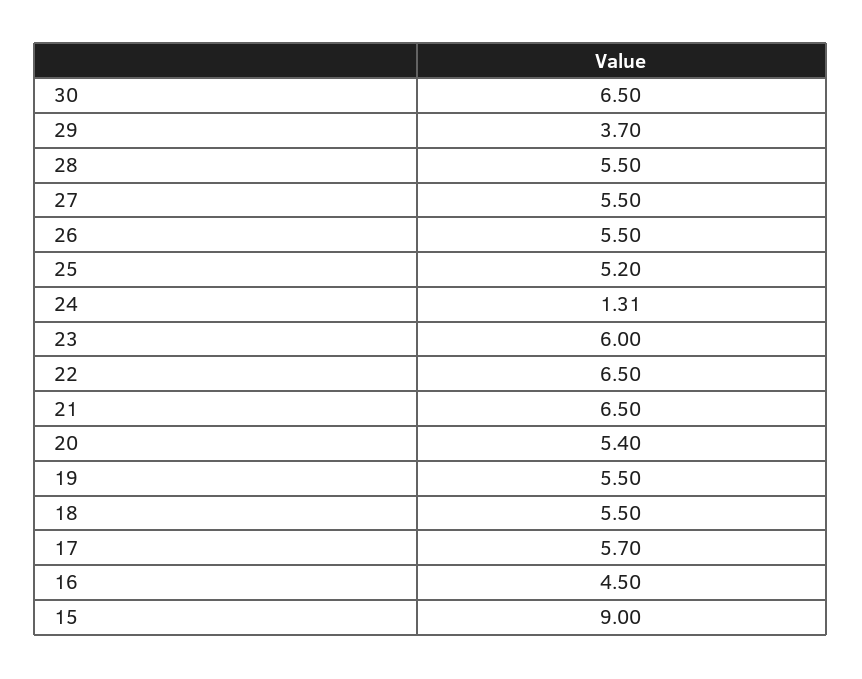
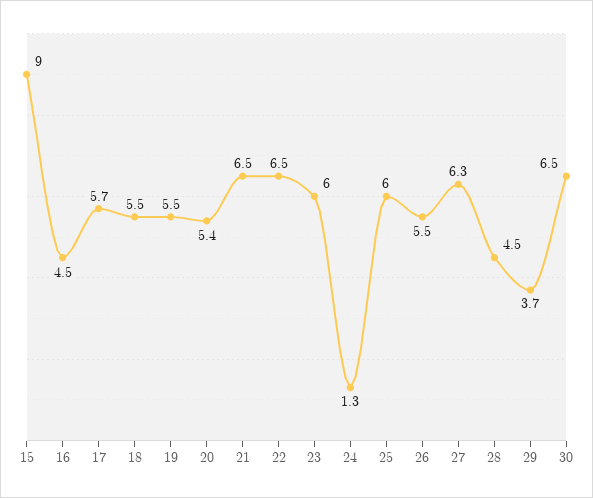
28: 5.5 -> 4.5
27: 5.5 -> 6.3
25: 5.2 -> 6

